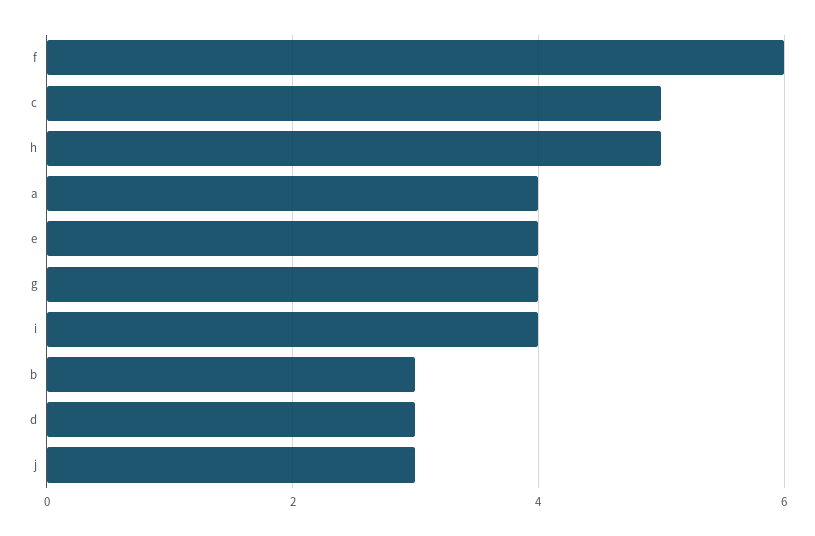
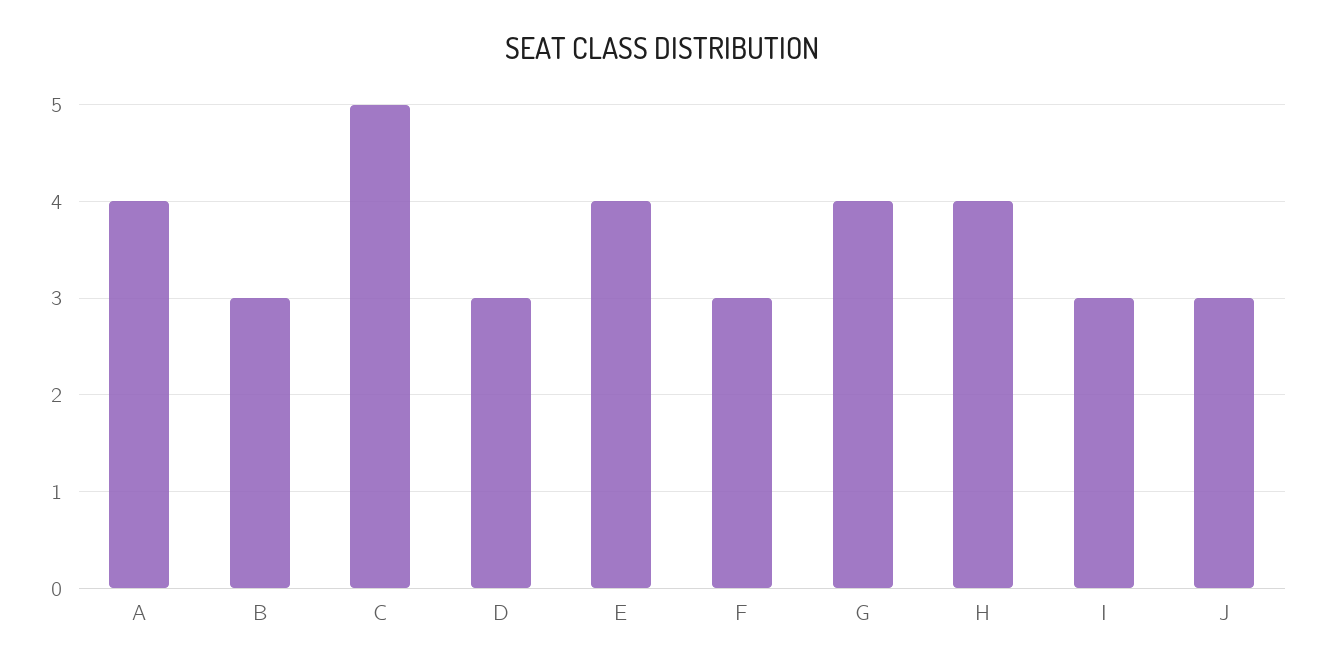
f: 6 -> 3
h: 5 -> 4
i: 4 -> 3

